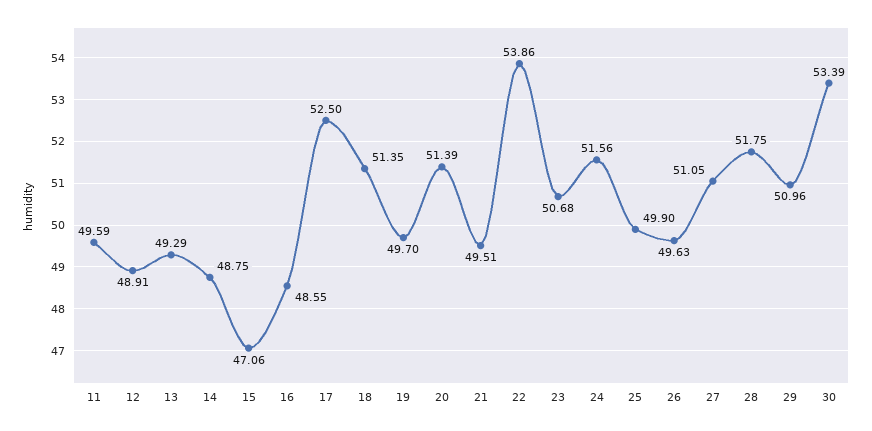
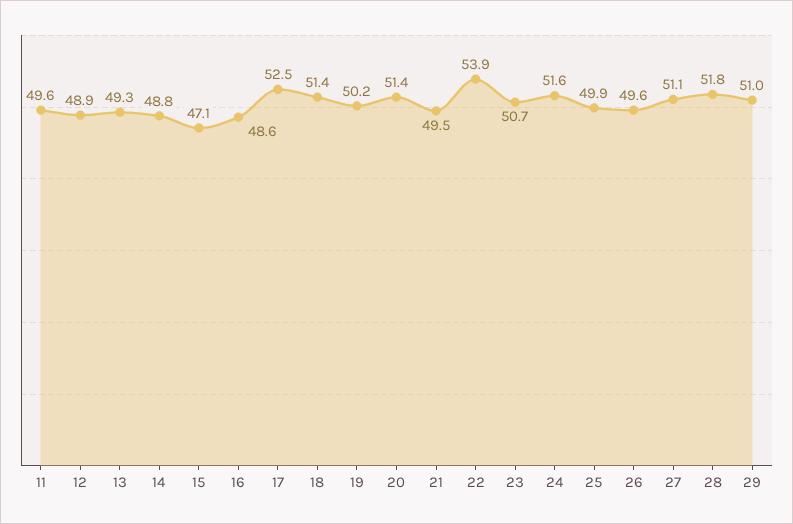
19: 49.7 -> 50.2
30: 53.39 -> none

